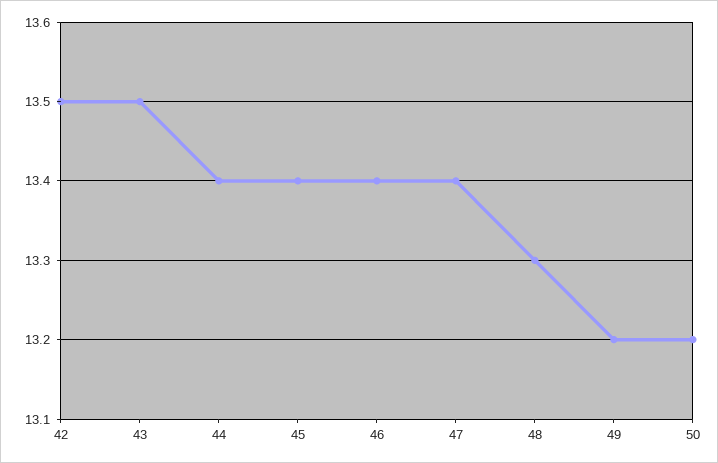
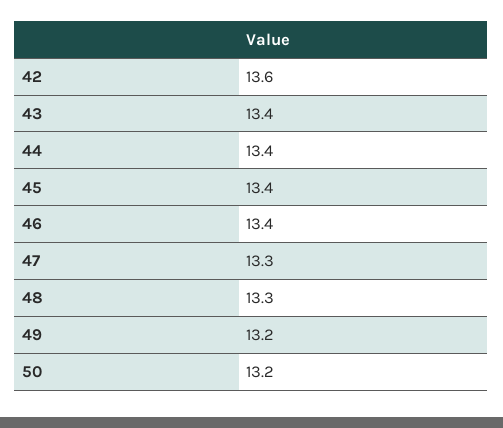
42: 13.5 -> 13.6
43: 13.5 -> 13.4
47: 13.4 -> 13.3

